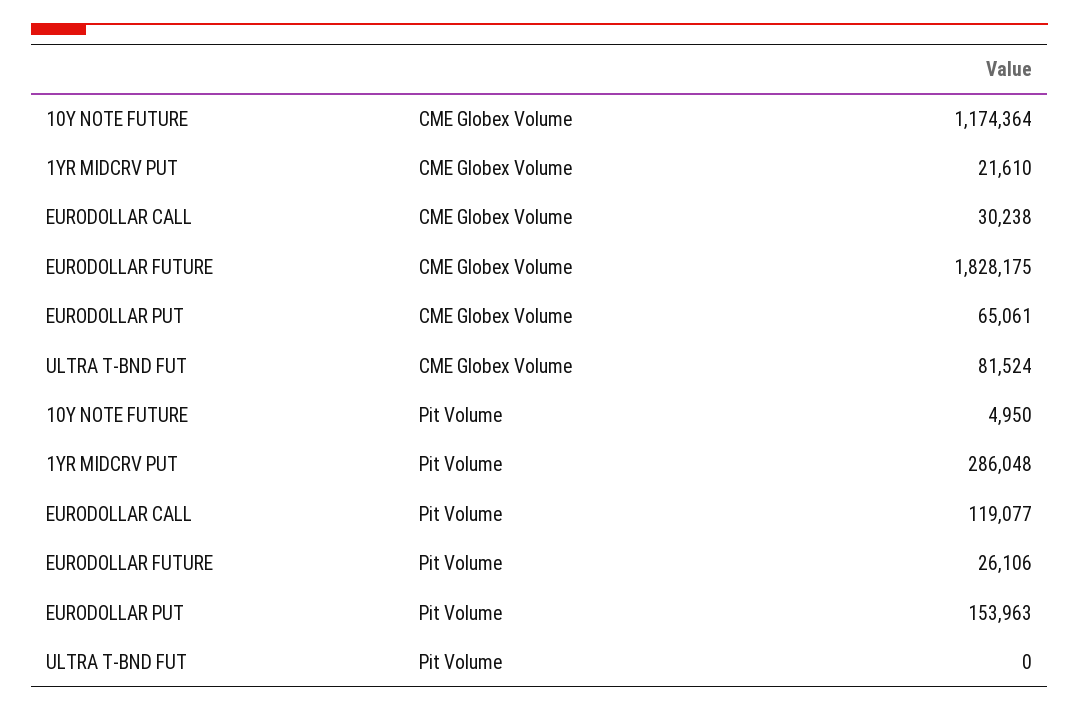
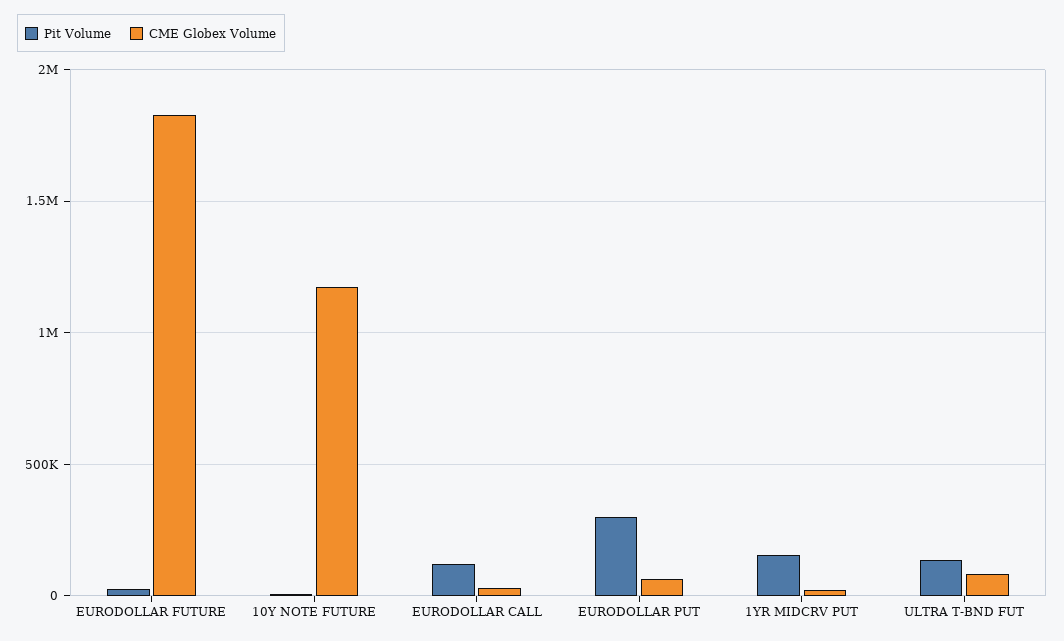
Pit Volume, 1YR MIDCRV PUT: 286048 -> 150000
Pit Volume, EURODOLLAR PUT: 153963 -> 300000
Pit Volume, ULTRA T-BND FUT: 0 -> 150000

